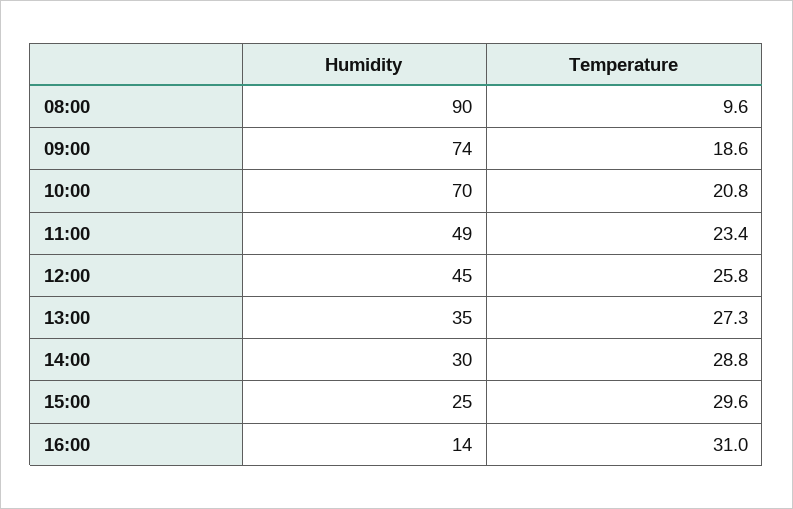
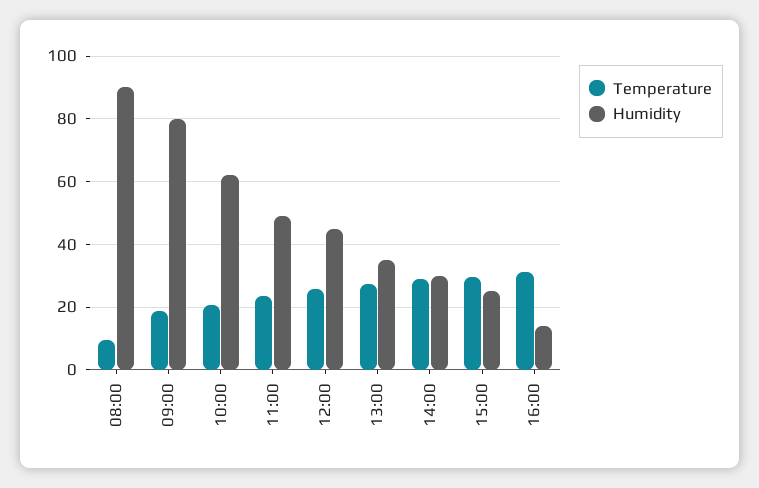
Humidity, 09:00: 74 -> 80
Humidity, 10:00: 70 -> 62

